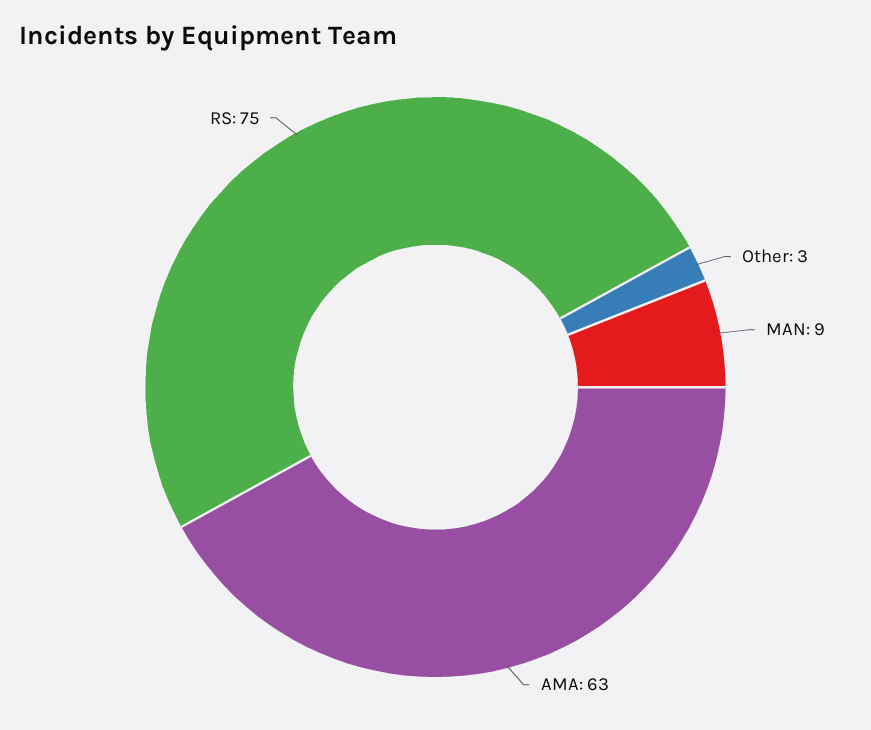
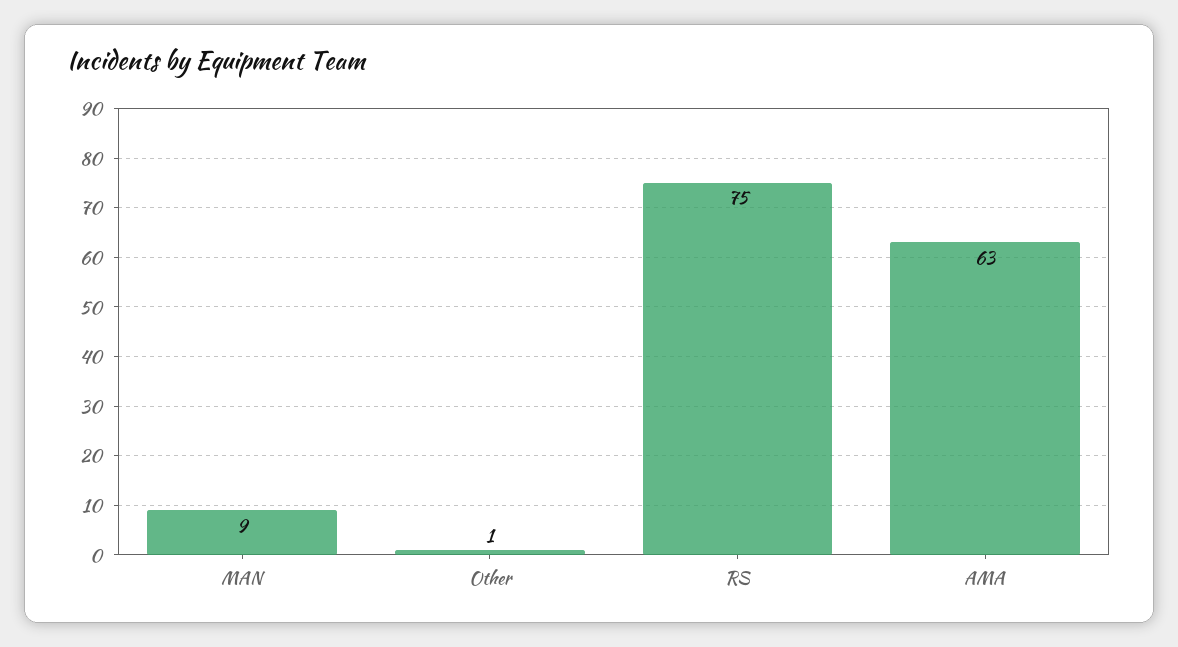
Other: 3 -> 1

